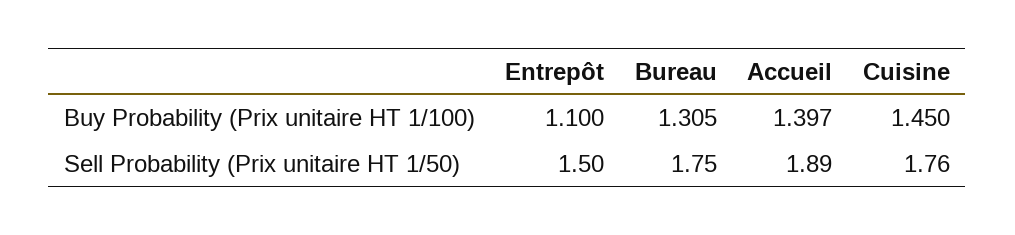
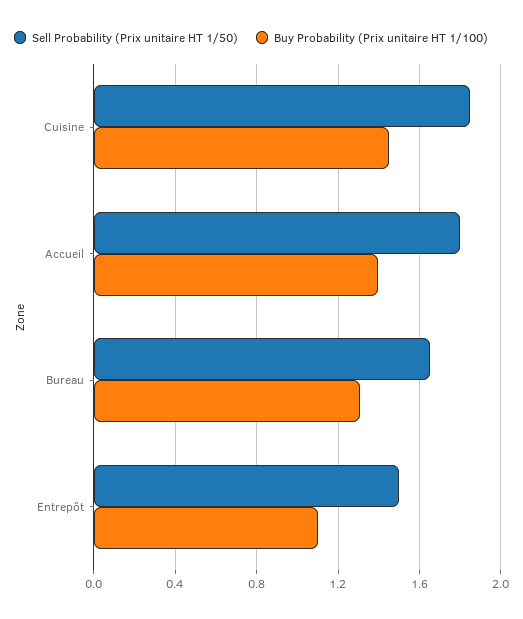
Sell Probability (Prix unitaire HT 1/50), Bureau: 1.75 -> 1.65
Sell Probability (Prix unitaire HT 1/50), Accueil: 1.89 -> 1.8
Sell Probability (Prix unitaire HT 1/50), Cuisine: 1.76 -> 1.85

